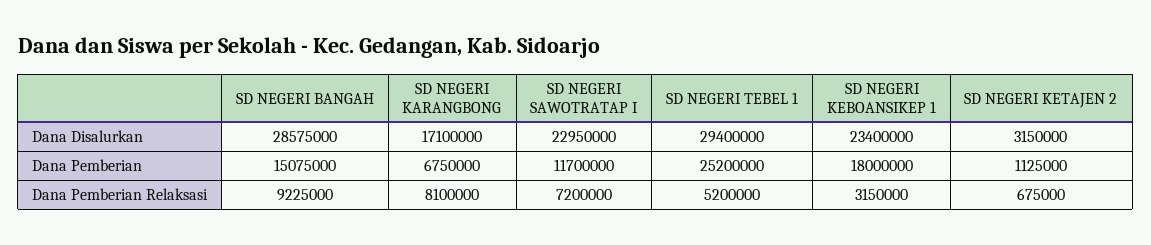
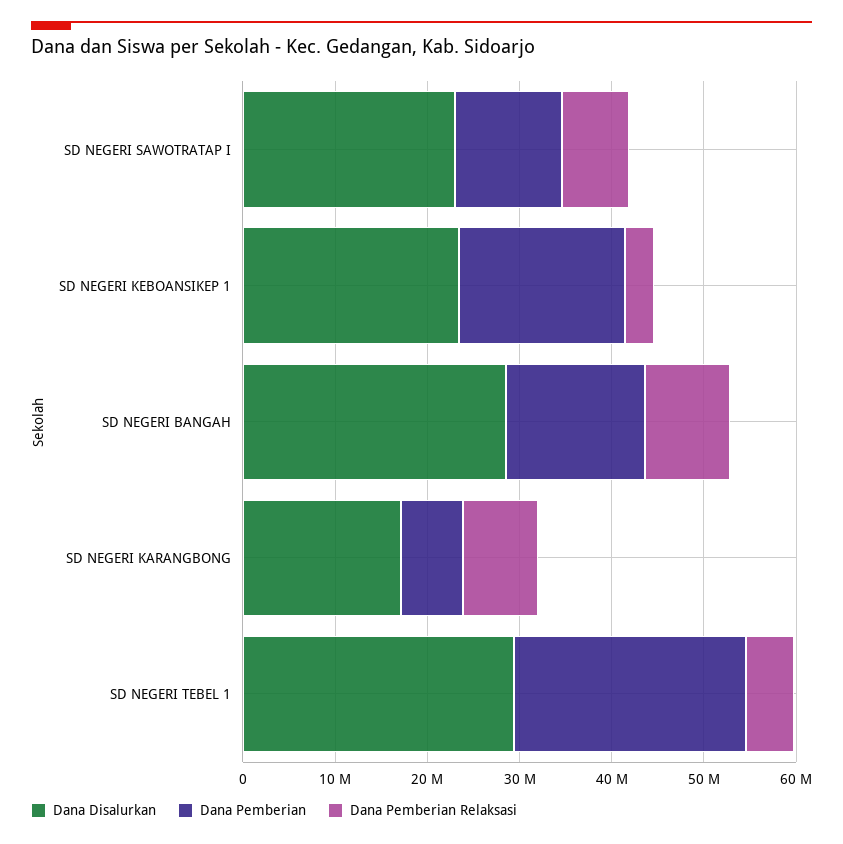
Dana Disalurkan, SD NEGERI KETAJEN 2: 3150000 -> none
Dana Pemberian, SD NEGERI KETAJEN 2: 1125000 -> none
Dana Pemberian Relaksasi, SD NEGERI KETAJEN 2: 675000 -> none

